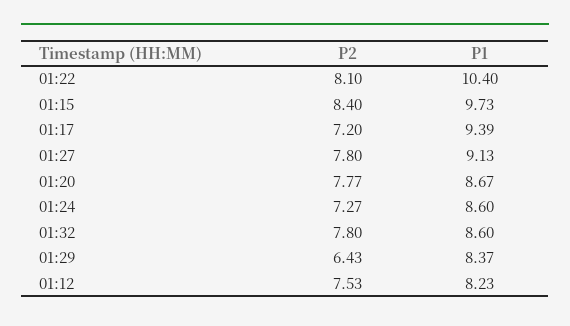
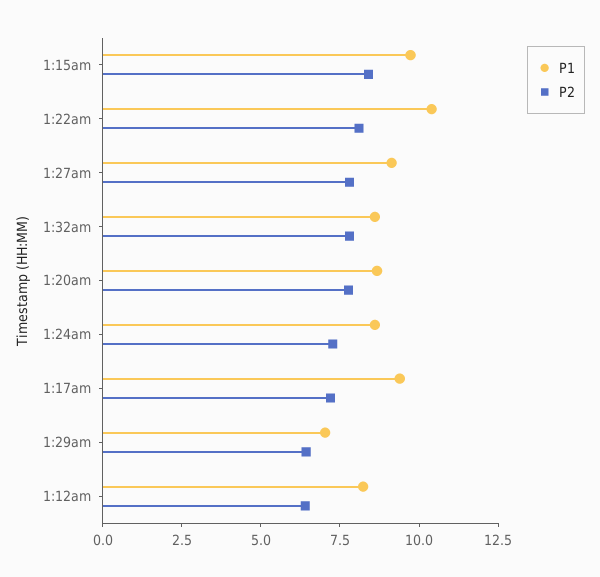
P1, 01:29: 8.37 -> 7
P2, 01:12: 7.53 -> 6.5

